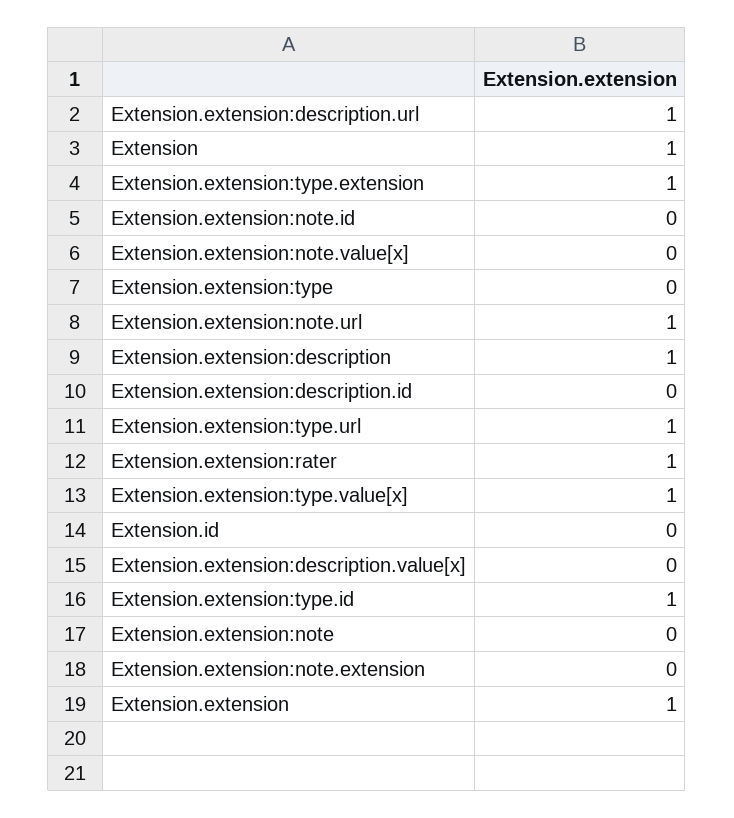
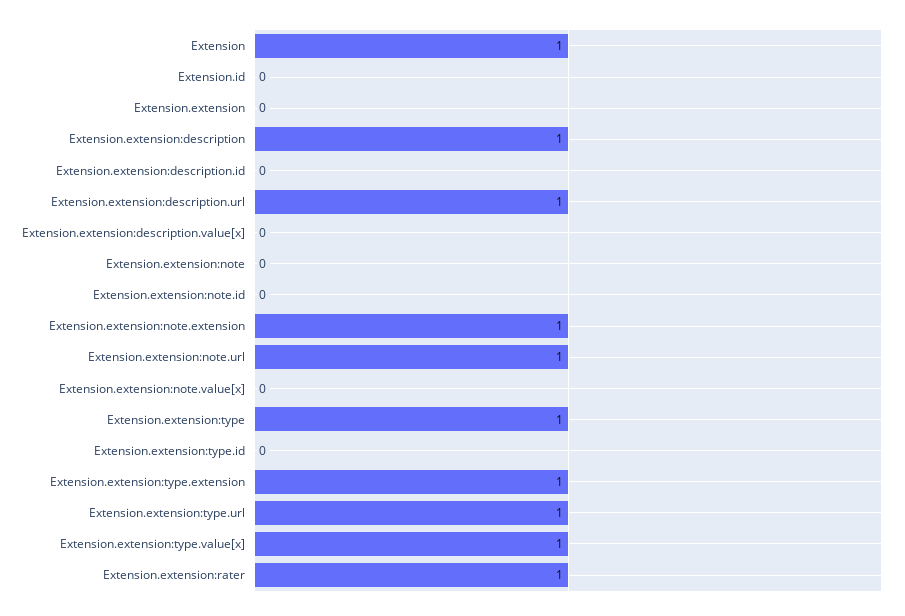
Extension.extension:type: 0 -> 1
Extension.extension:type.id: 1 -> 0
Extension.extension:note.extension: 0 -> 1
Extension.extension: 1 -> 0

